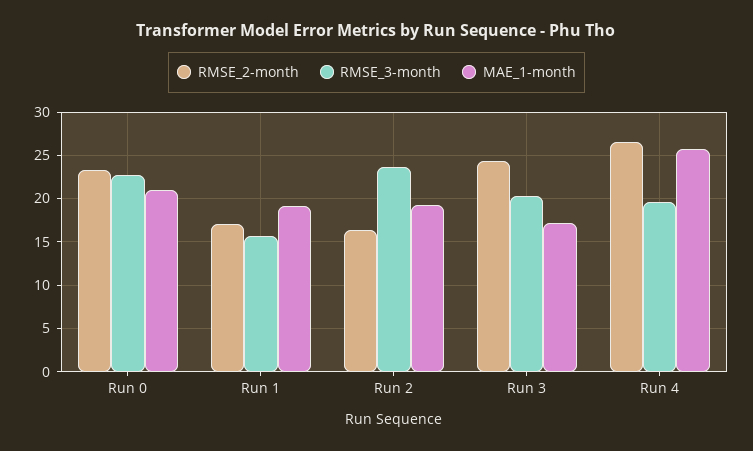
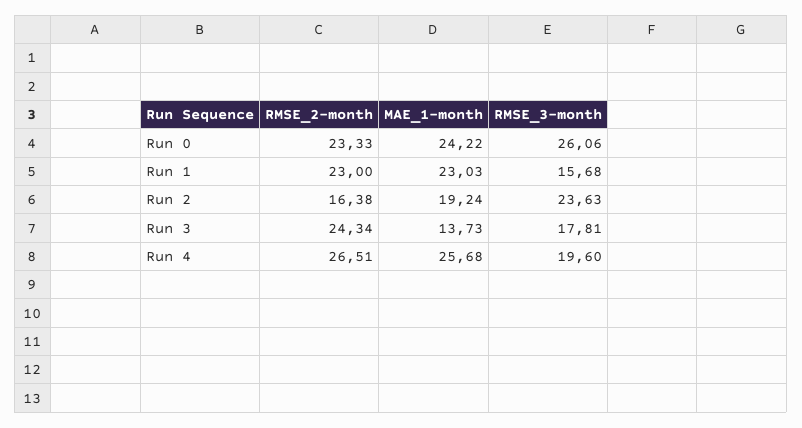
RMSE_3-month, Run 0: 23 -> 26.06
MAE_1-month, Run 0: 21 -> 24.22
RMSE_2-month, Run 1: 17 -> 23
MAE_1-month, Run 1: 19 -> 23.03
RMSE_3-month, Run 3: 20 -> 17.81
MAE_1-month, Run 3: 17 -> 13.73

